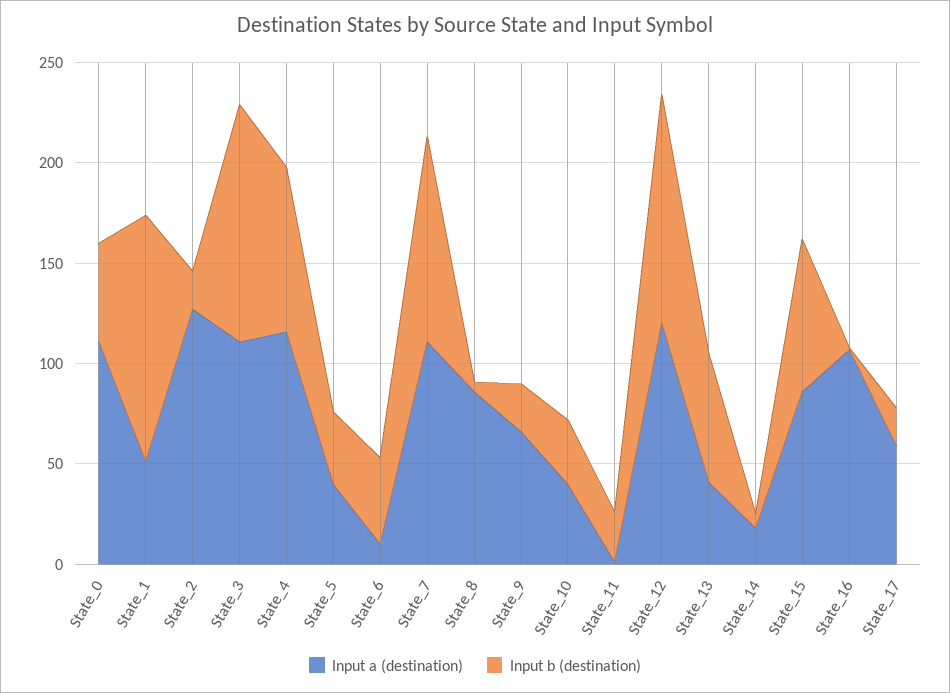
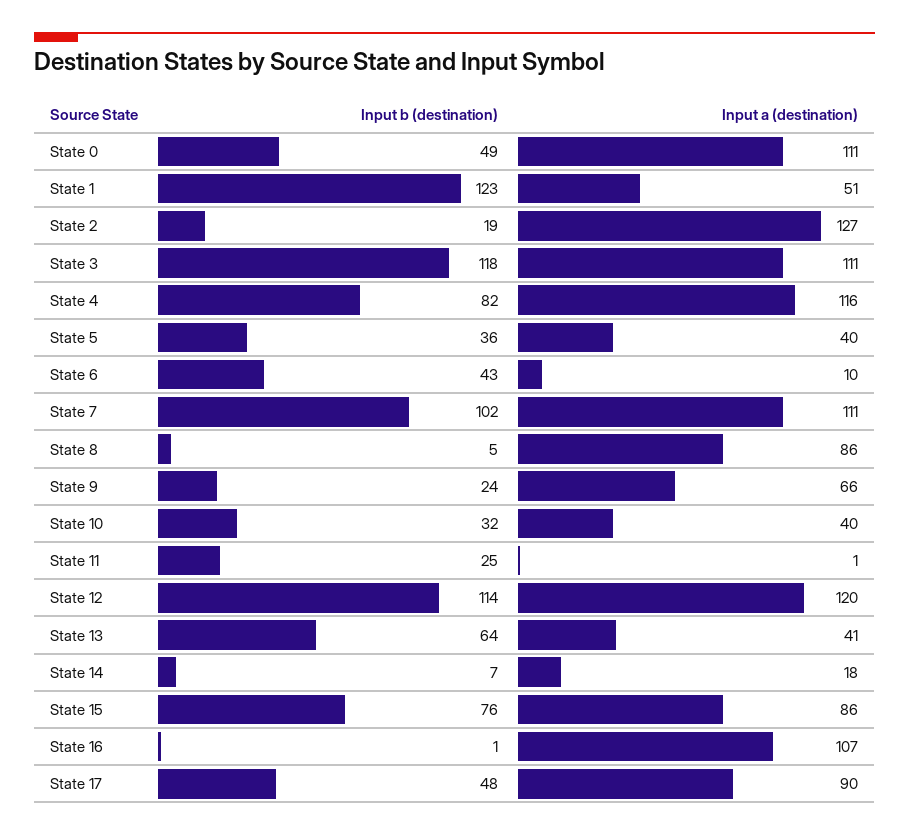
Input a (destination), State_17: 60 -> 90
Input b (destination), State_17: 20 -> 48

